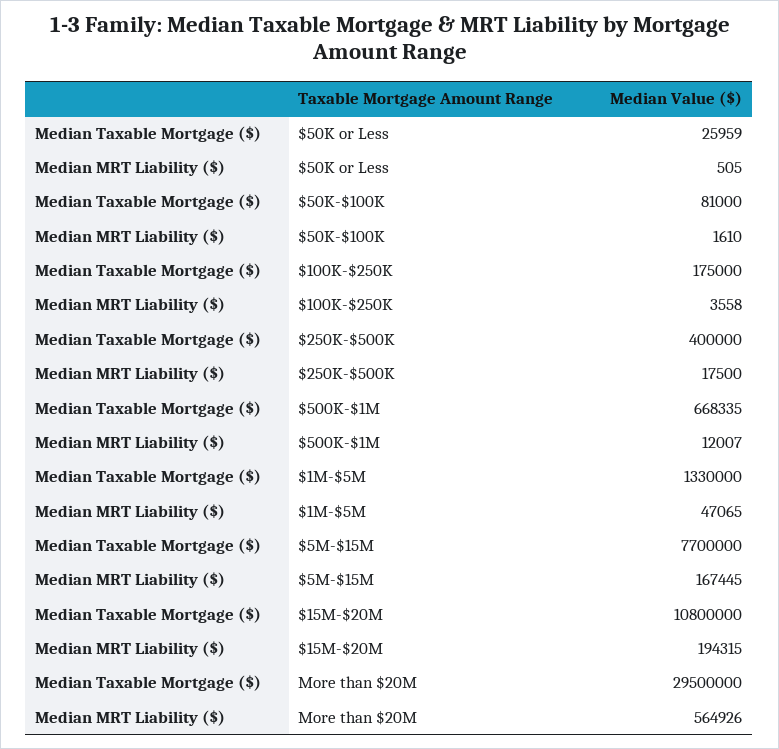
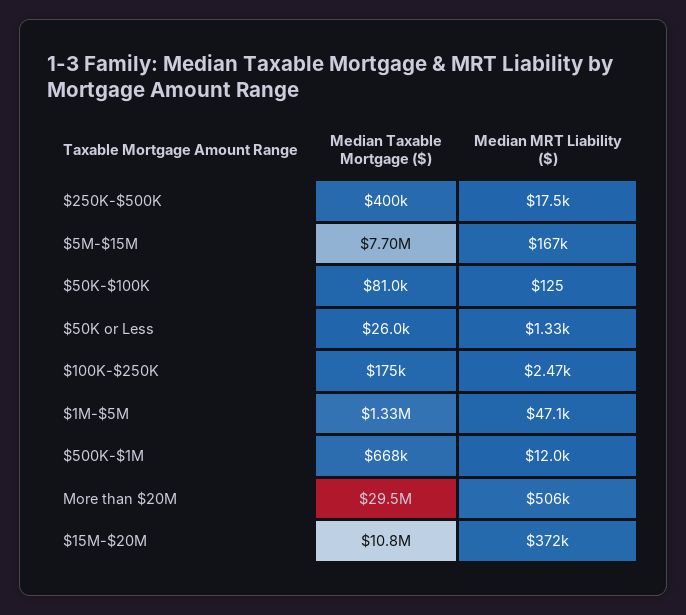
Median MRT Liability ($), $50K or Less: 505 -> 1330
Median MRT Liability ($), $50K-$100K: 1610 -> 125
Median MRT Liability ($), $100K-$250K: 3558 -> 2470
Median MRT Liability ($), $15M-$20M: 194315 -> 372000
Median MRT Liability ($), More than $20M: 564926 -> 506000

